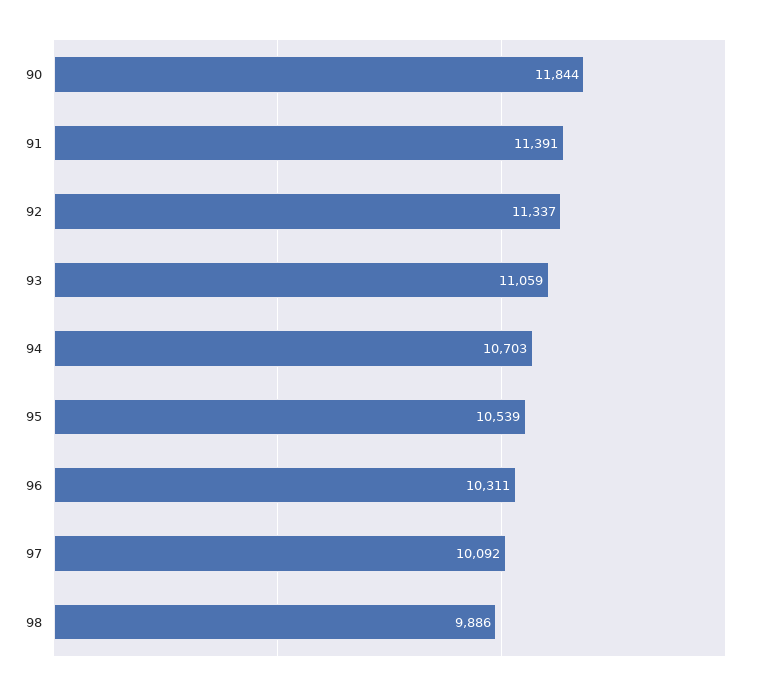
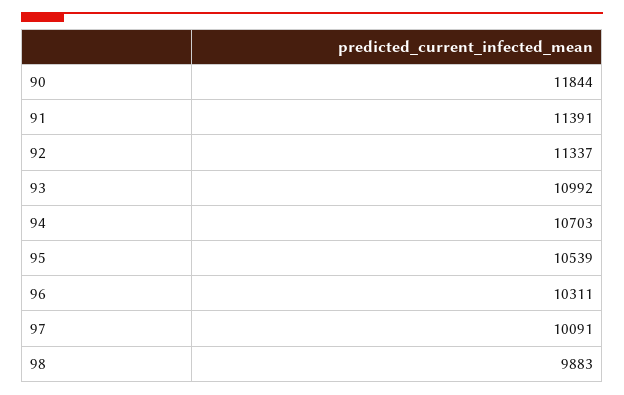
93: 11059 -> 10992
97: 10092 -> 10091
98: 9886 -> 9883

